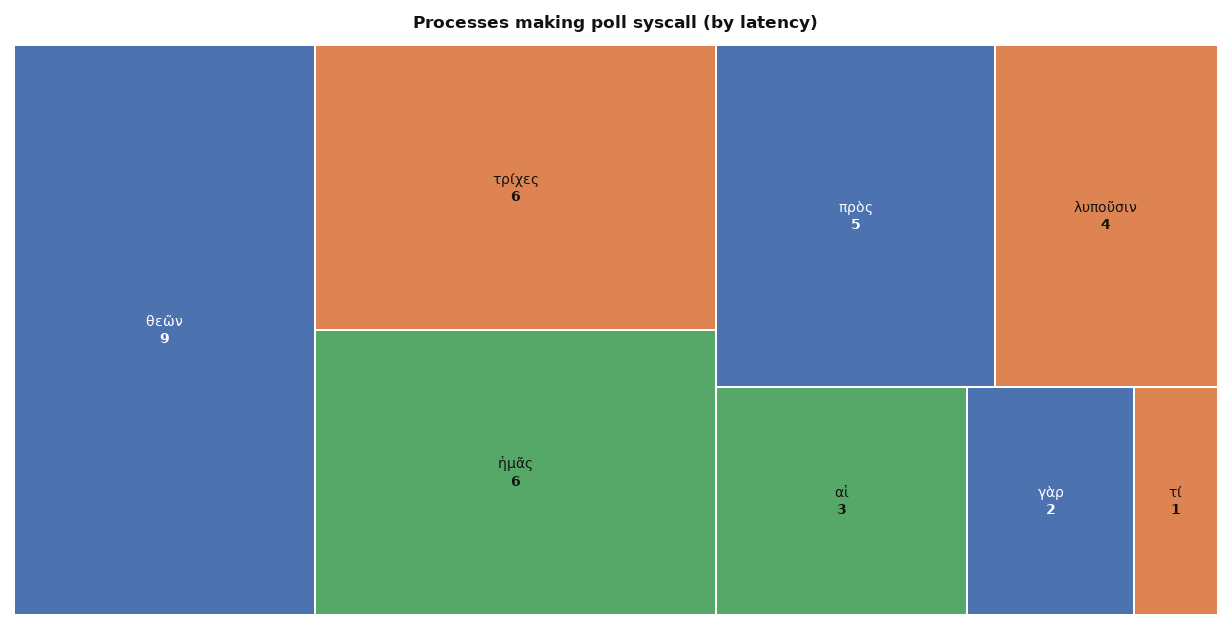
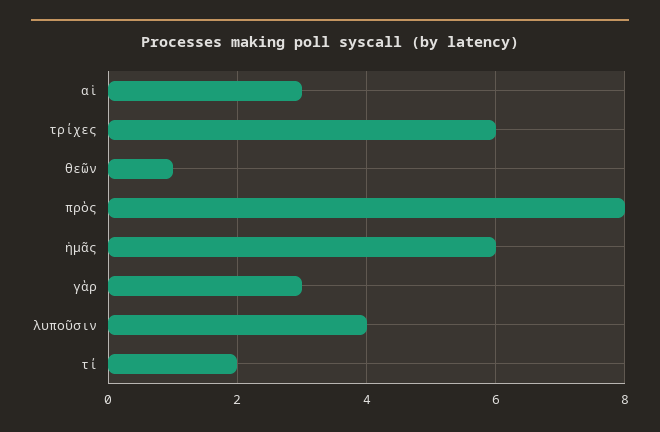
θεῶν: 9 -> 1
πρὸς: 5 -> 8
γὰρ: 2 -> 3
τί: 1 -> 2

